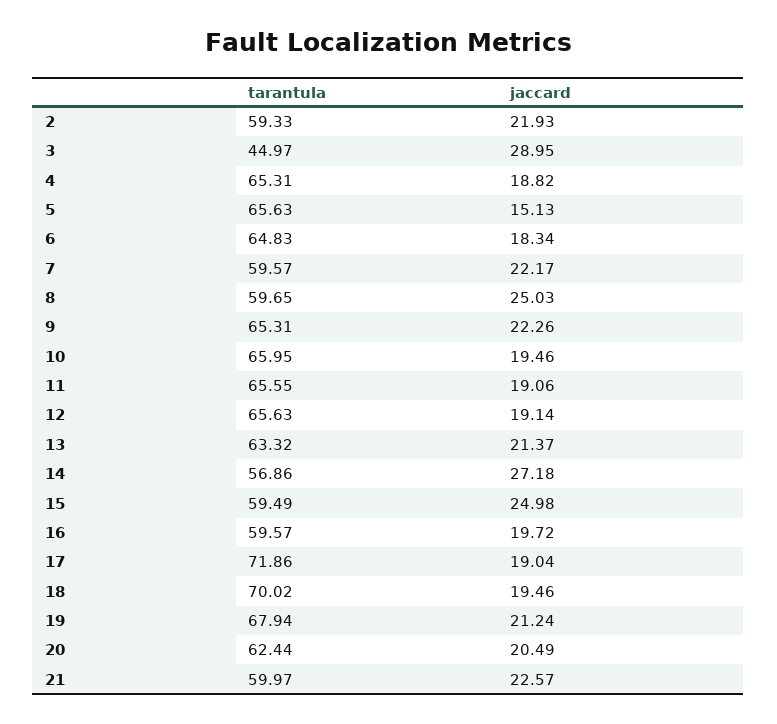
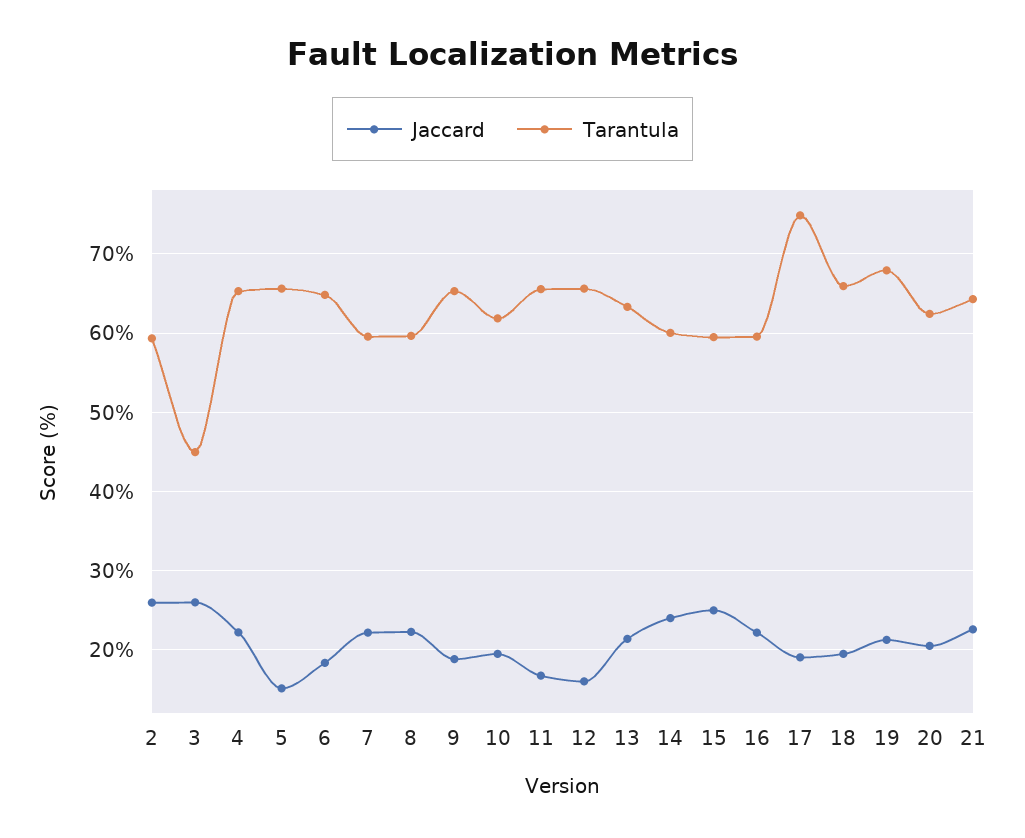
jaccard, 2: 21.93 -> 26
jaccard, 3: 28.95 -> 26
jaccard, 4: 18.82 -> 22
jaccard, 8: 25.03 -> 22
jaccard, 9: 22.26 -> 19
tarantula, 10: 65.95 -> 62
jaccard, 11: 19.06 -> 17
jaccard, 12: 19.14 -> 16
tarantula, 14: 56.86 -> 60
jaccard, 14: 27.18 -> 24
jaccard, 16: 19.72 -> 22
tarantula, 17: 71.86 -> 75
tarantula, 18: 70.02 -> 66
tarantula, 21: 59.97 -> 64

